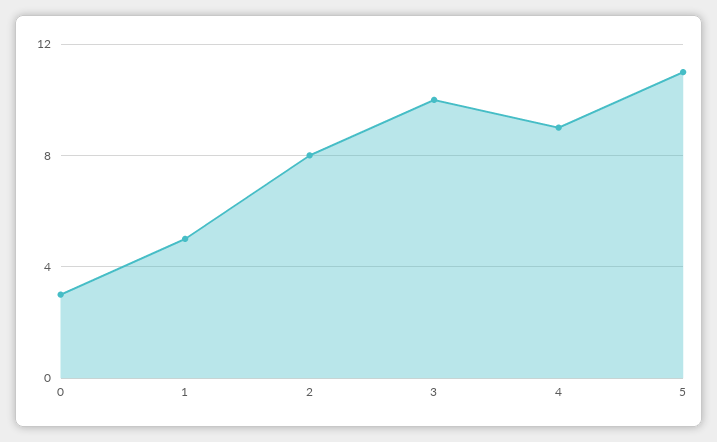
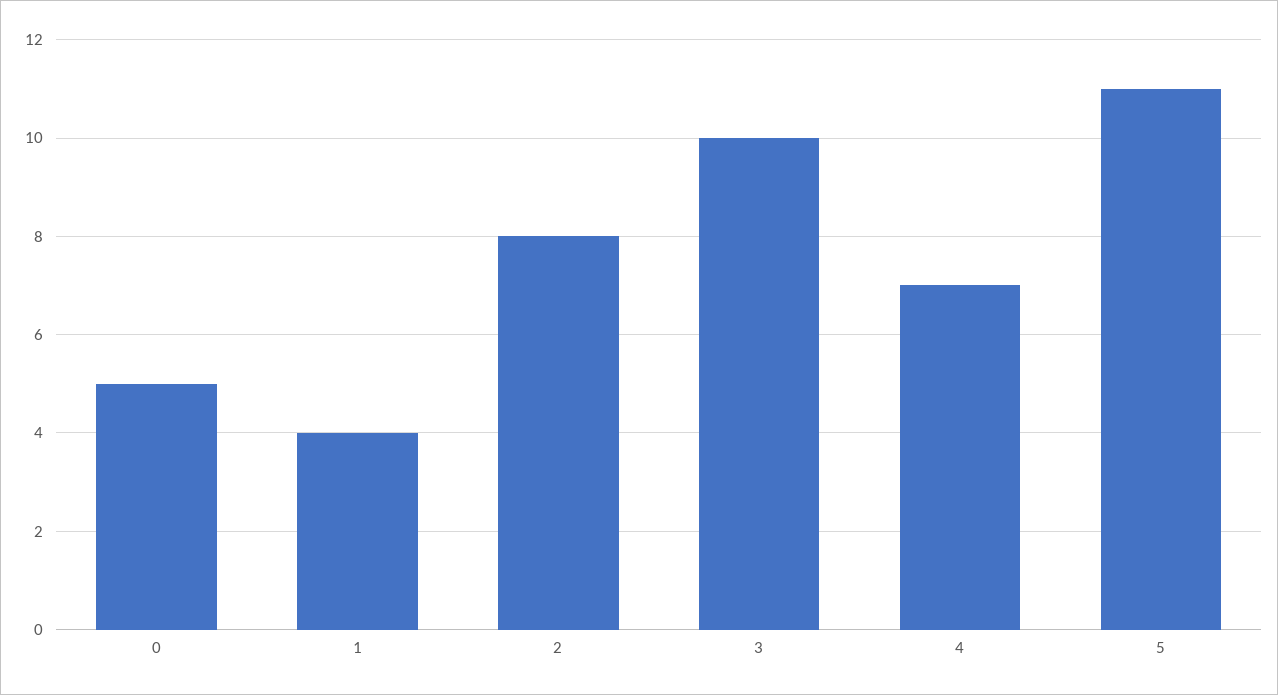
0: 3 -> 5
1: 5 -> 4
4: 9 -> 7

